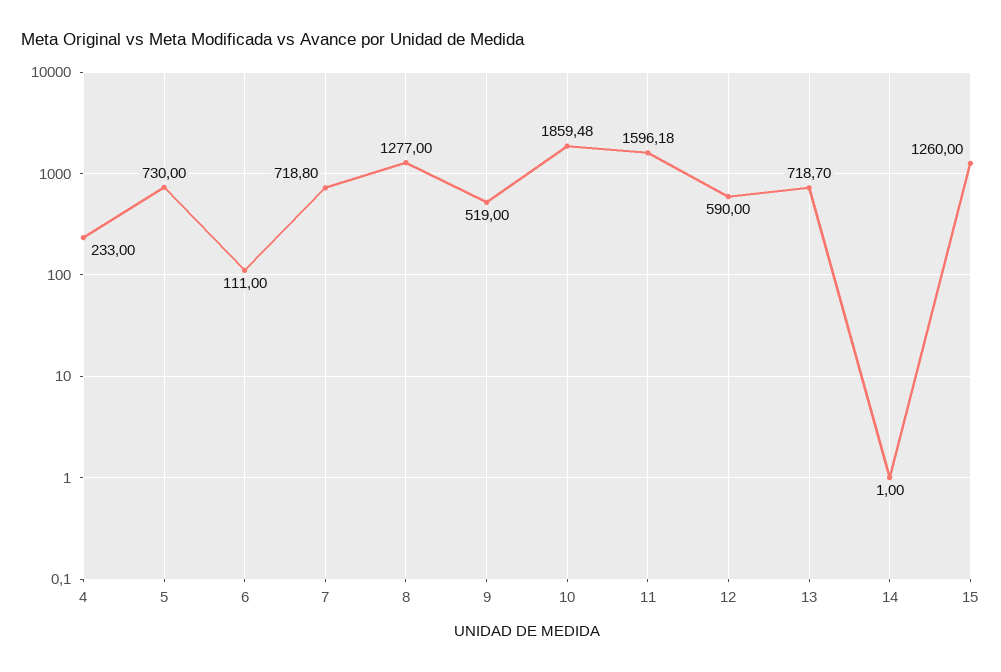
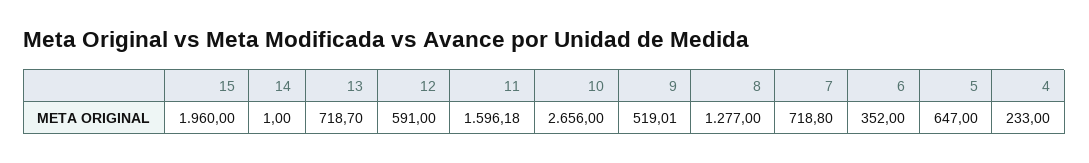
5: 730 -> 647
6: 111 -> 352
9: 519 -> 519.01
10: 1859.48 -> 2656
12: 590 -> 591
15: 1260 -> 1960

